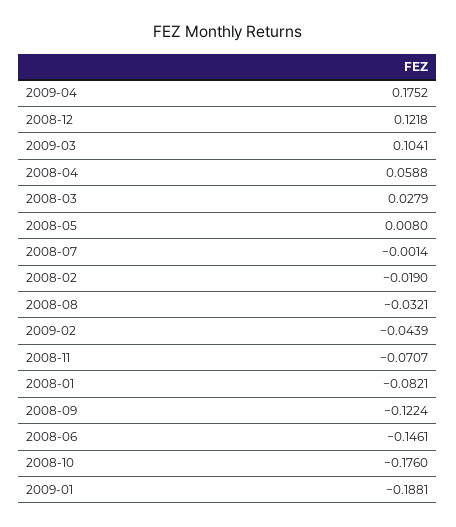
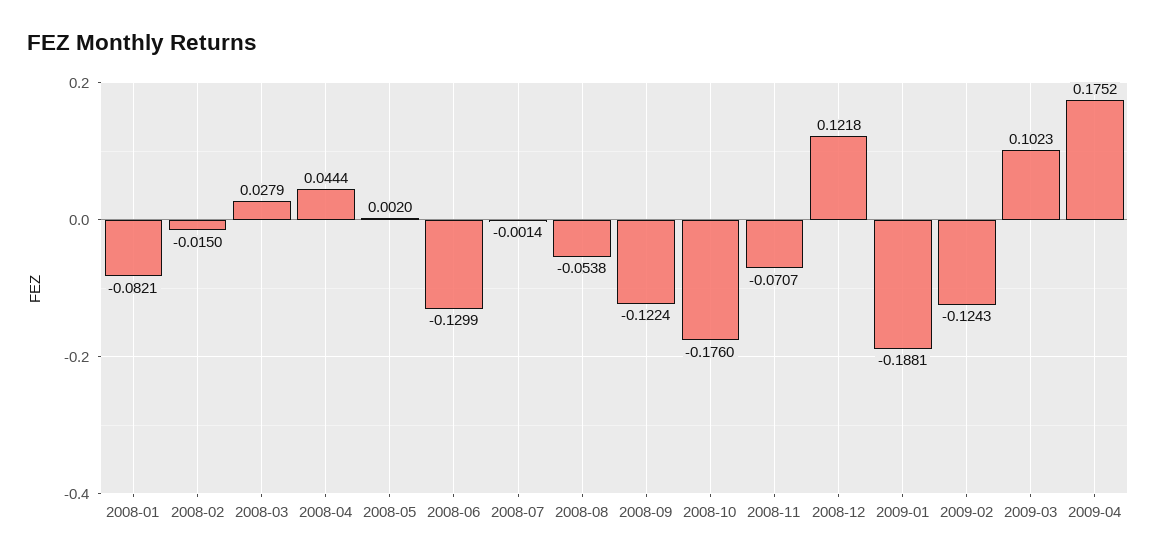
2009-03: 0.1041 -> 0.1023
2008-04: 0.0588 -> 0.0444
2008-05: 0.008 -> 0.002
2008-02: -0.019 -> -0.015
2008-08: -0.0321 -> -0.0538
2009-02: -0.0439 -> -0.1243
2008-06: -0.1461 -> -0.1299

